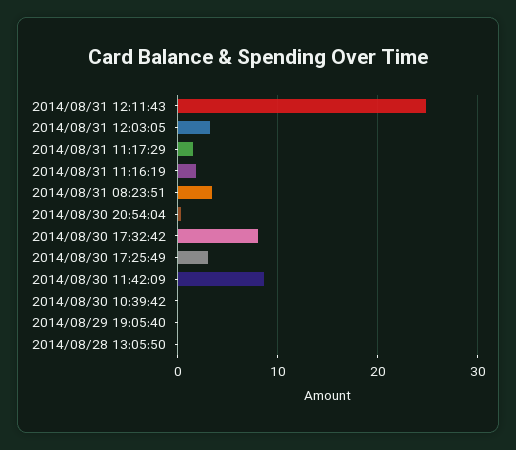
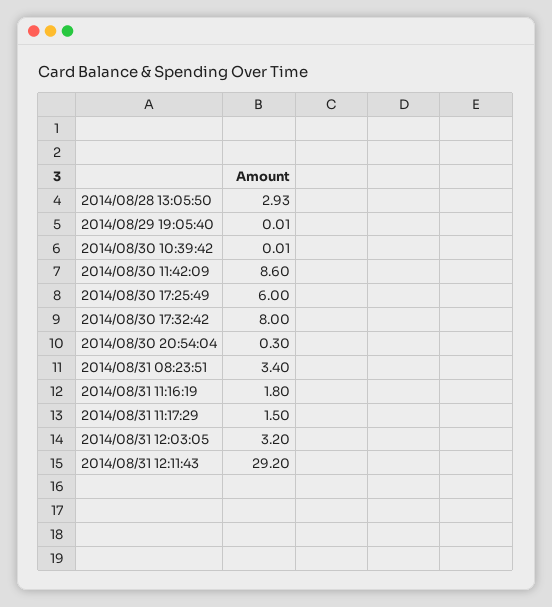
2014/08/31 12:11:43: 25 -> 29.2
2014/08/30 17:25:49: 3 -> 6
2014/08/28 13:05:50: 0 -> 2.93

